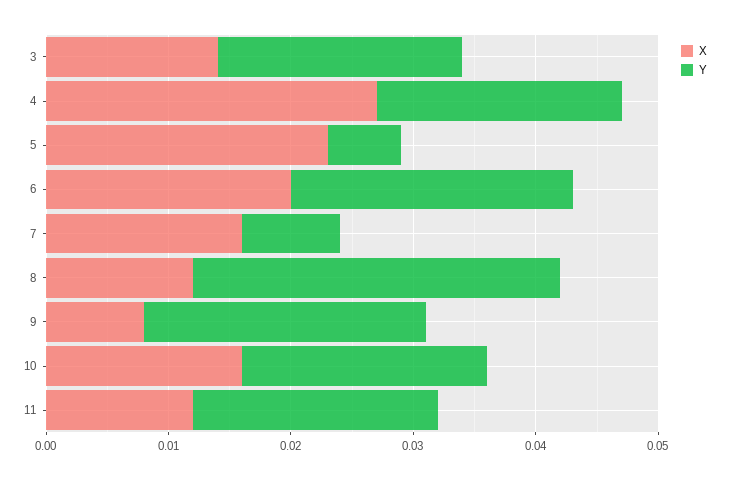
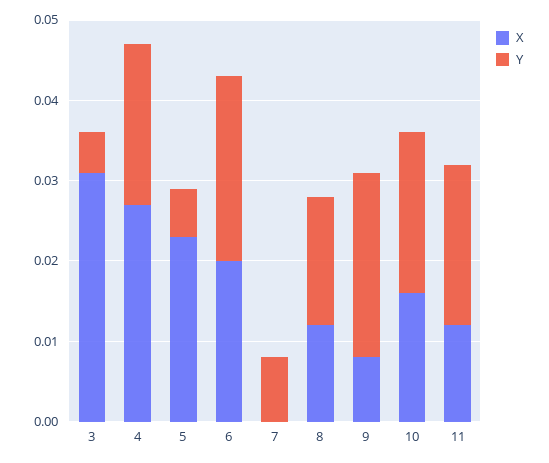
X, 3: 0.014 -> 0.031
Y, 3: 0.02 -> 0.005
X, 7: 0.016 -> 0
Y, 8: 0.03 -> 0.016

